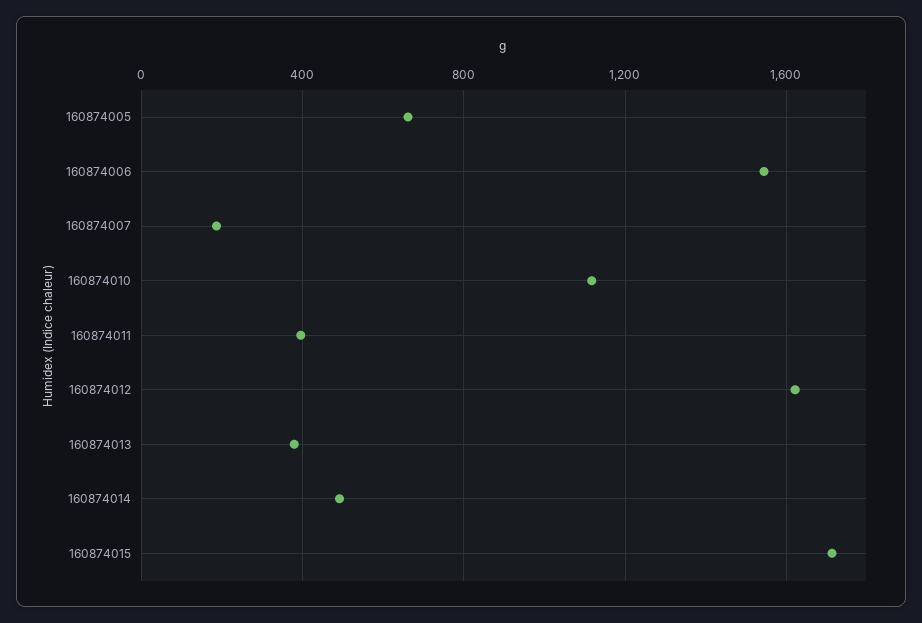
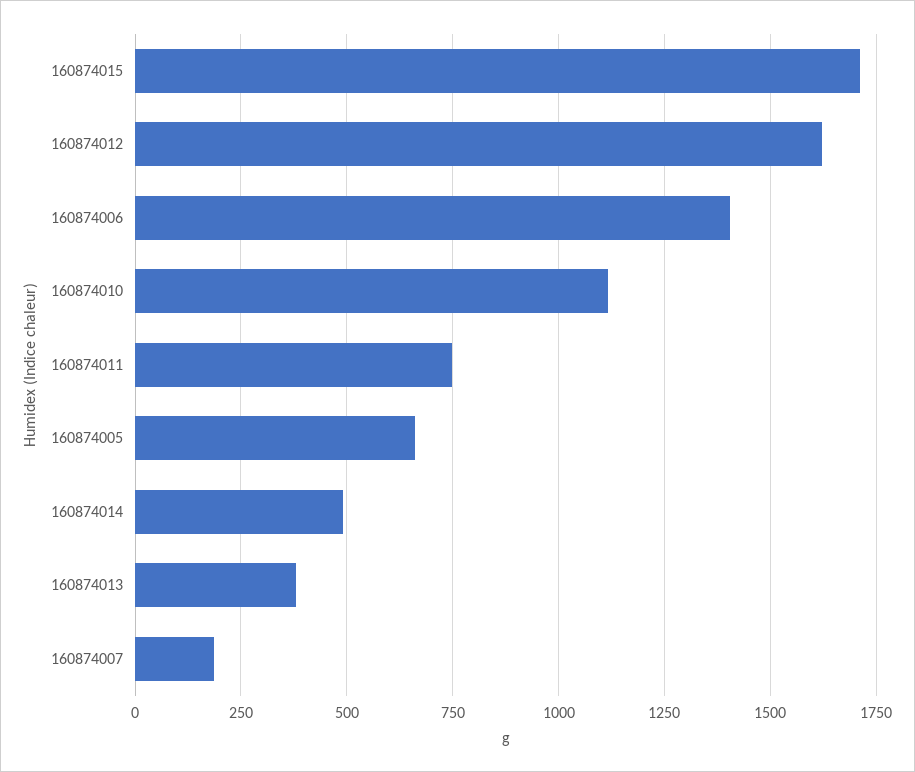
160874006: 1550 -> 1400
160874011: 400 -> 750

